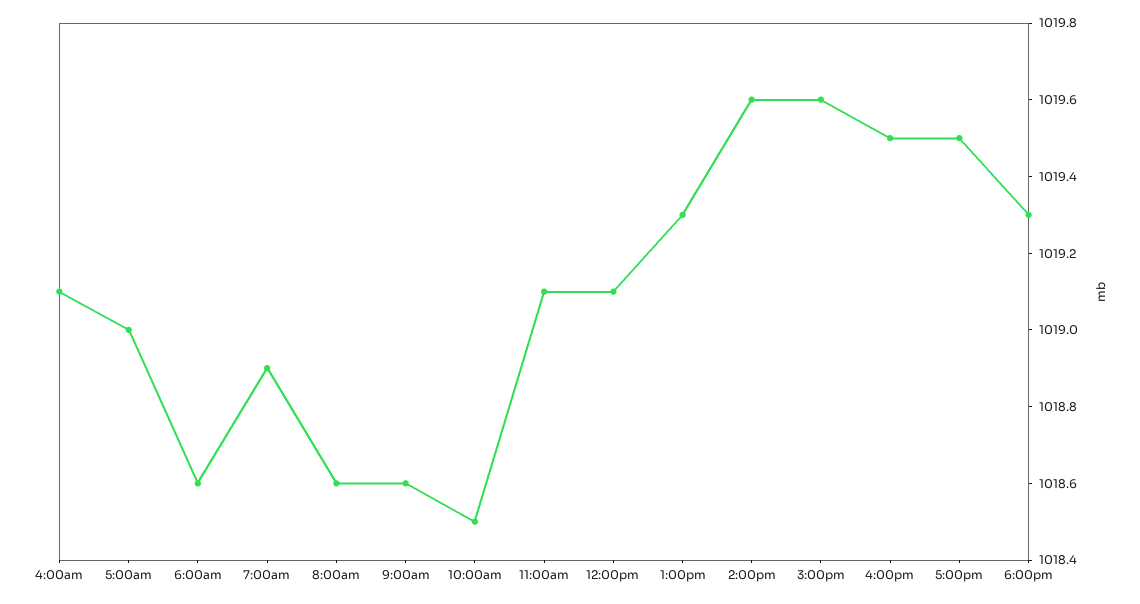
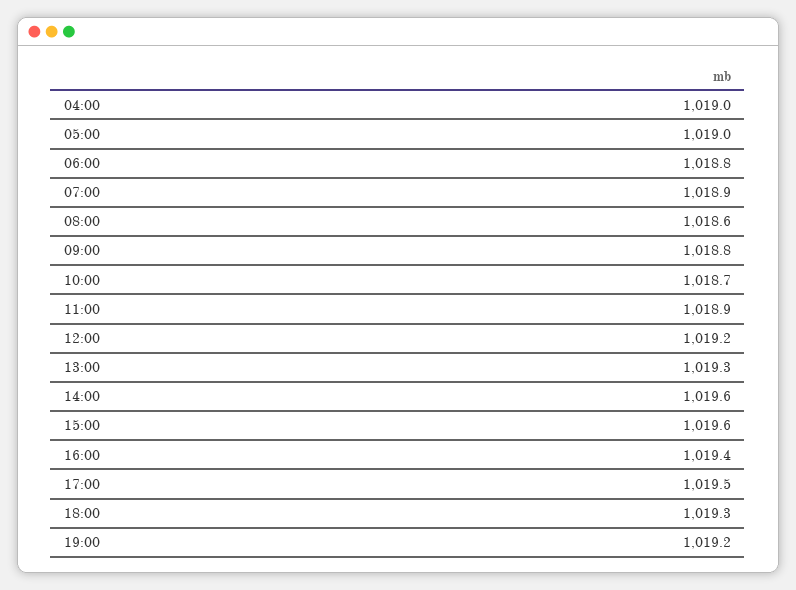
4:00am: 1019.1 -> 1019
6:00am: 1018.6 -> 1018.8
9:00am: 1018.6 -> 1018.8
10:00am: 1018.5 -> 1018.7
11:00am: 1019.1 -> 1018.9
12:00pm: 1019.1 -> 1019.2
4:00pm: 1019.5 -> 1019.4
19:00: none -> 1019.2

